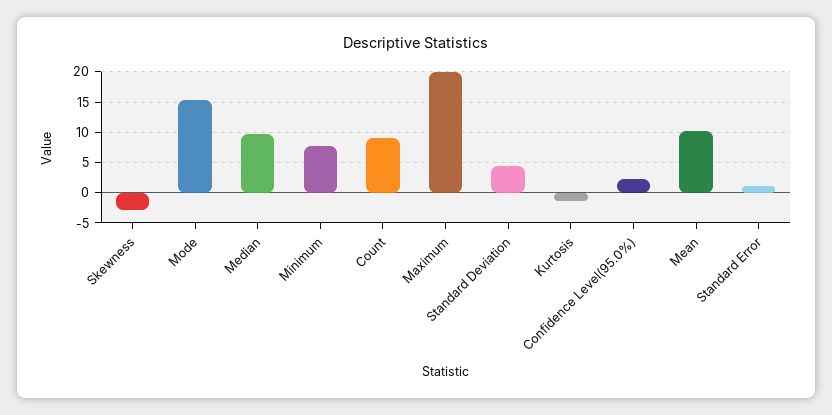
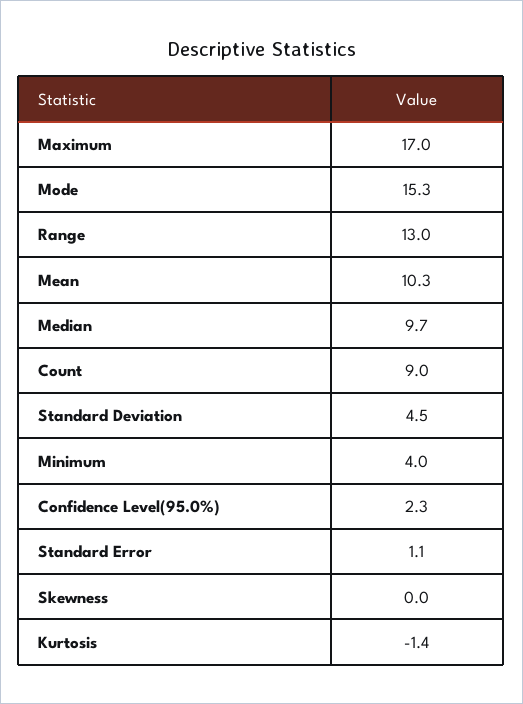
Skewness: -3 -> 0
Minimum: 8 -> 4
Maximum: 20 -> 17
Range: none -> 13

